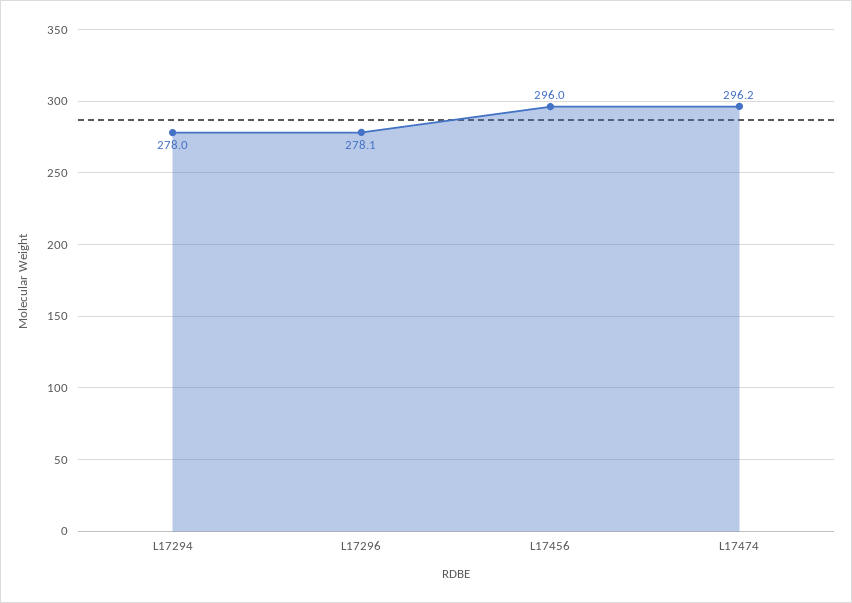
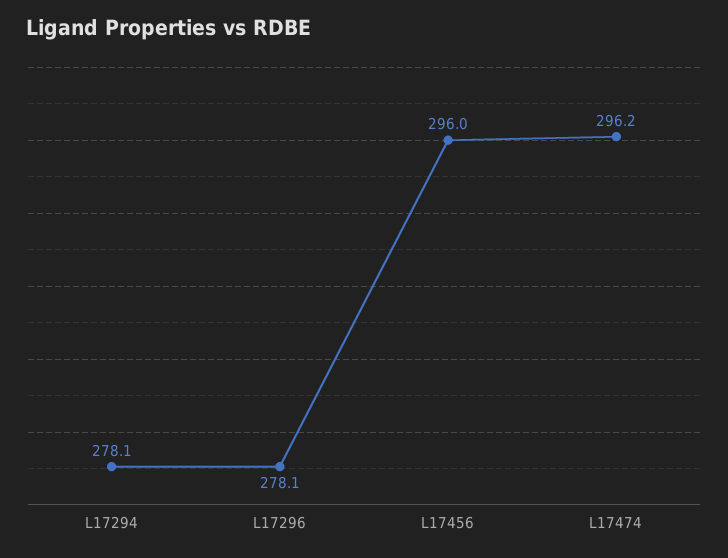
L17294: 278 -> 278.1

